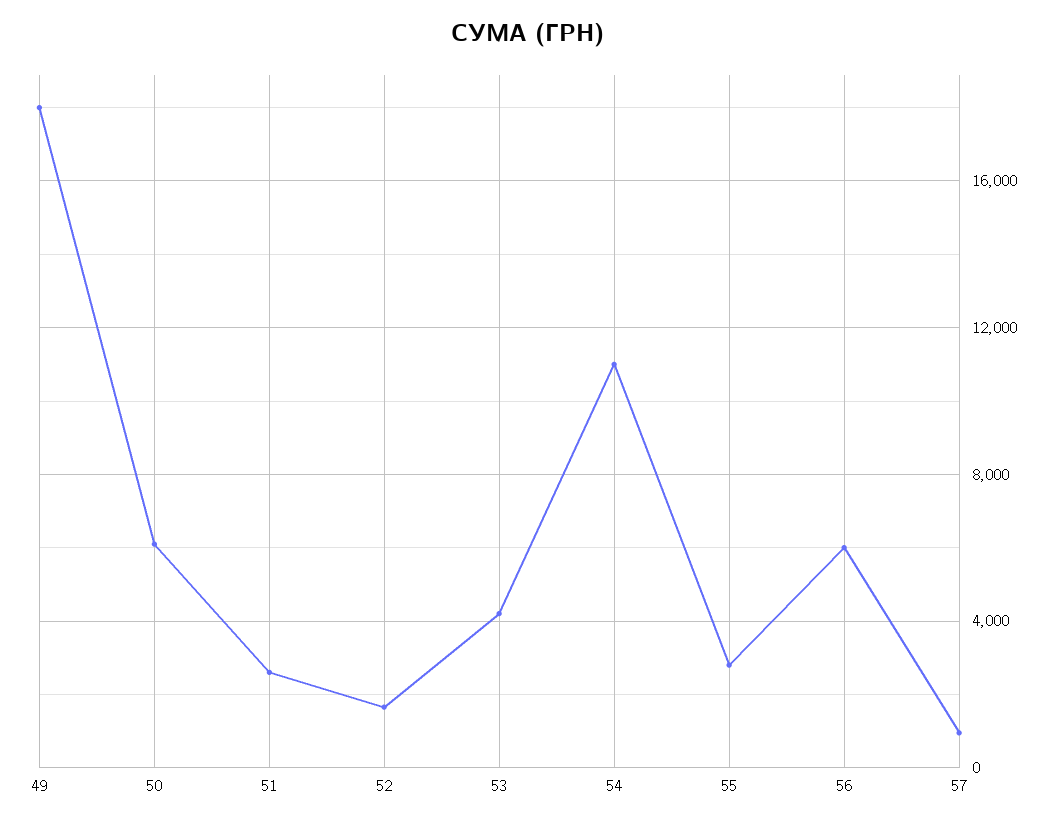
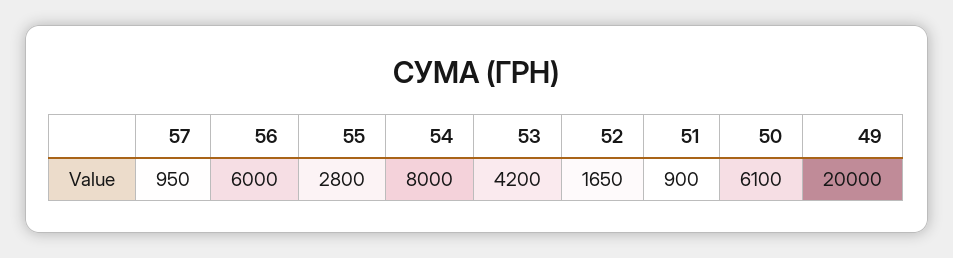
49: 18000 -> 20000
51: 2500 -> 900
54: 11000 -> 8000

